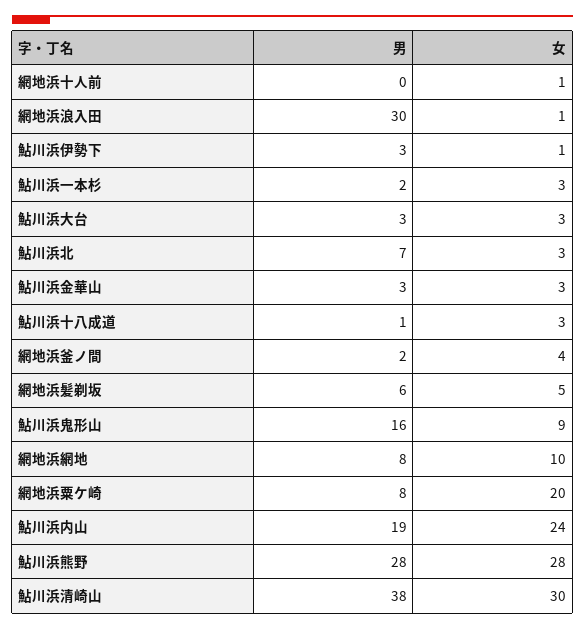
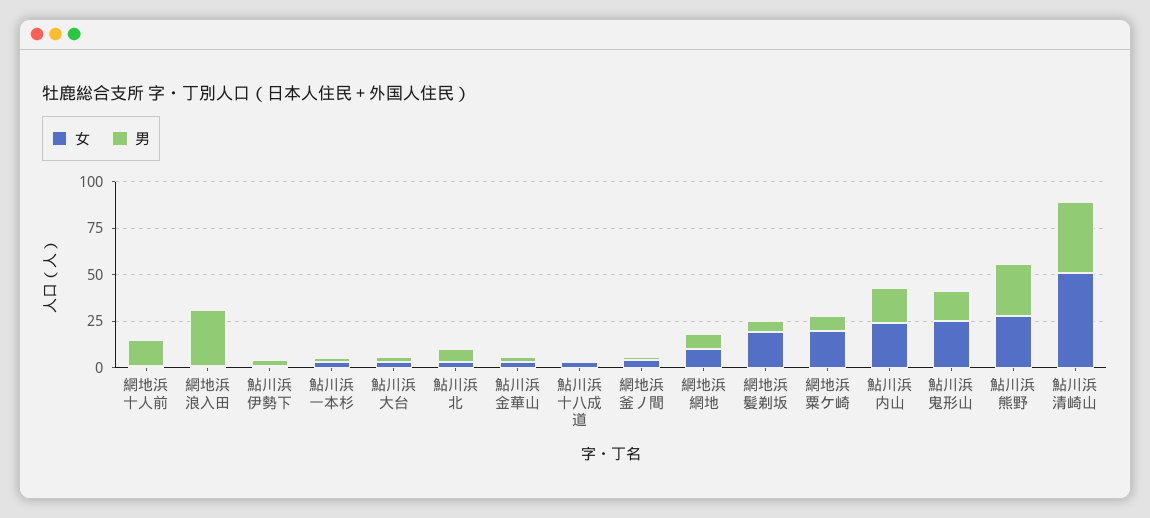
男, 網地浜十人前: 0 -> 15
女, 網地浜髪剃坂: 5 -> 20
女, 鮎川浜鬼形山: 9 -> 25
女, 鮎川浜清崎山: 30 -> 50

